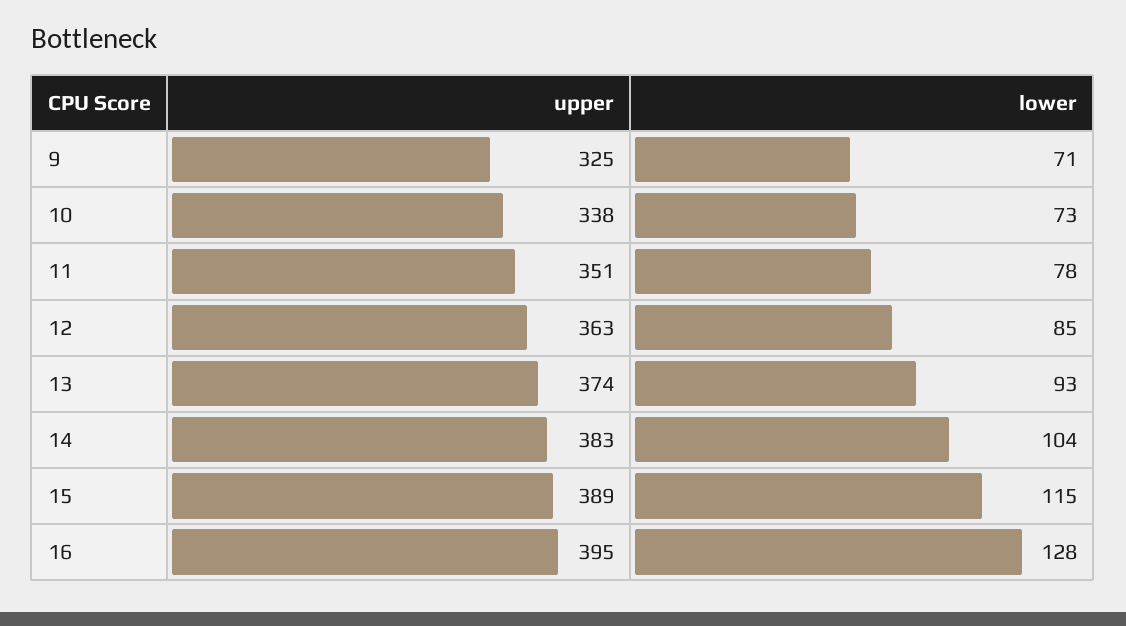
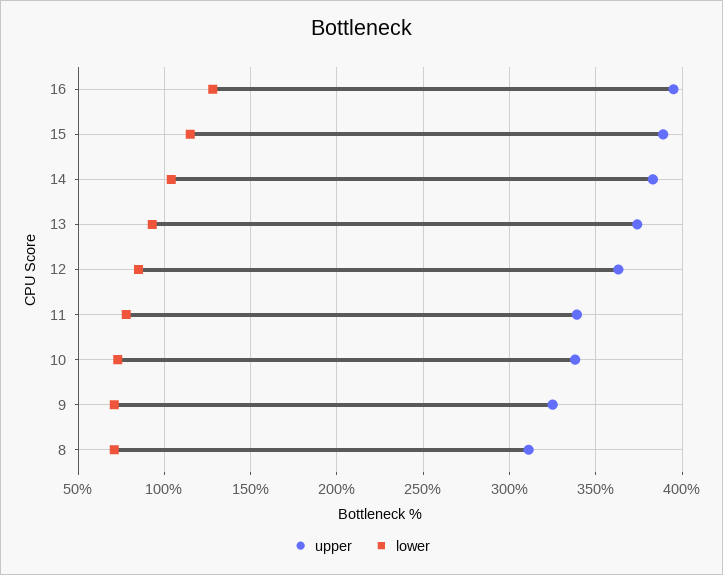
upper, 11: 351 -> 340
upper, 8: none -> 310
lower, 8: none -> 70

